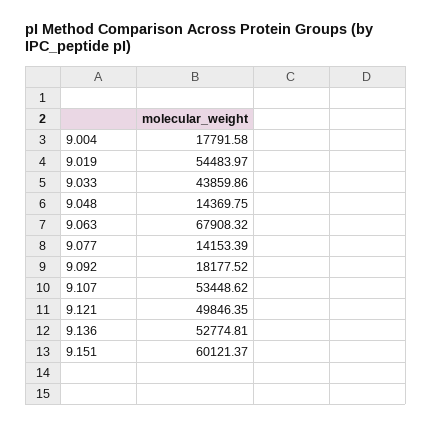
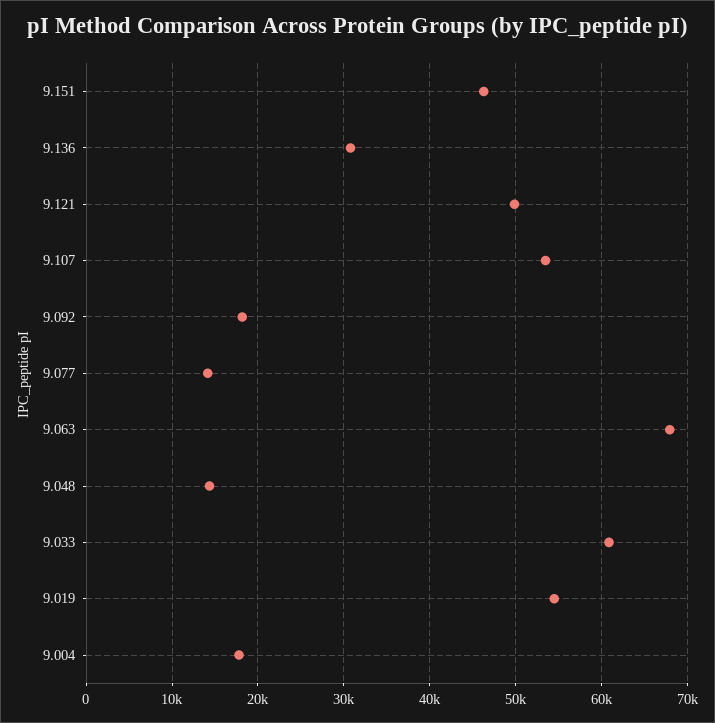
9.033: 43859.86 -> 61000
9.136: 52774.81 -> 31000
9.151: 60121.37 -> 46000

